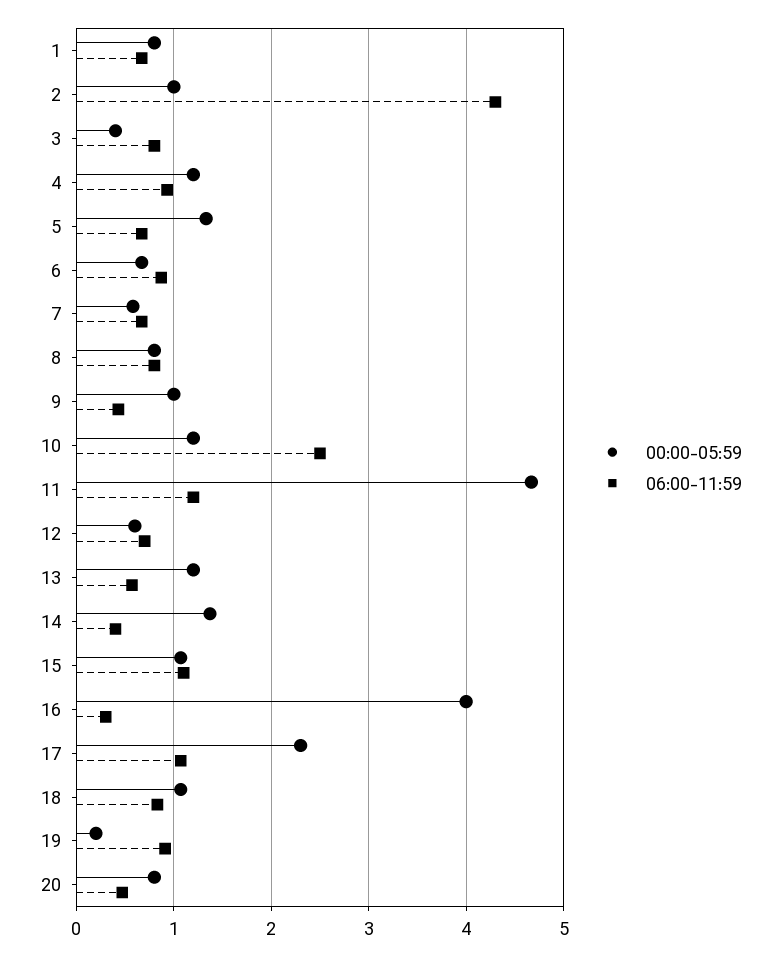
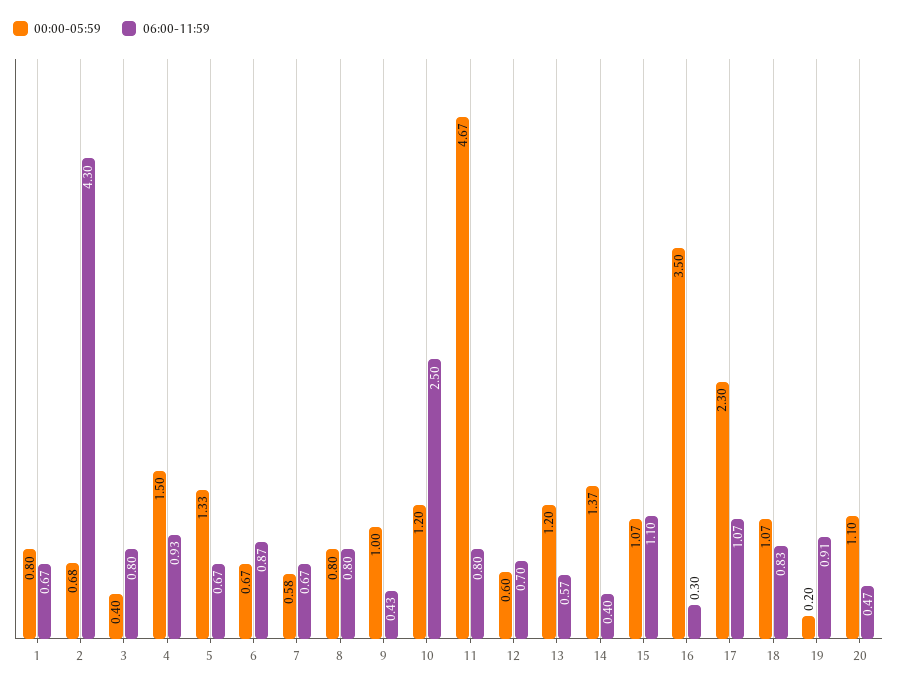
00:00-05:59, 2: 1 -> 0.68
00:00-05:59, 4: 1.2 -> 1.5
06:00-11:59, 11: 1.2 -> 0.8
00:00-05:59, 16: 4 -> 3.5
00:00-05:59, 20: 0.8 -> 1.1

